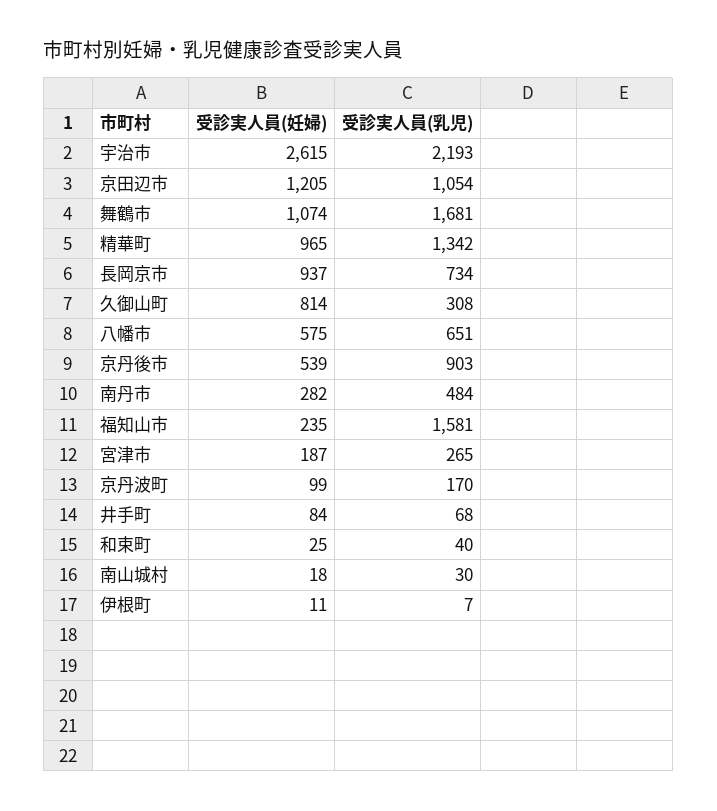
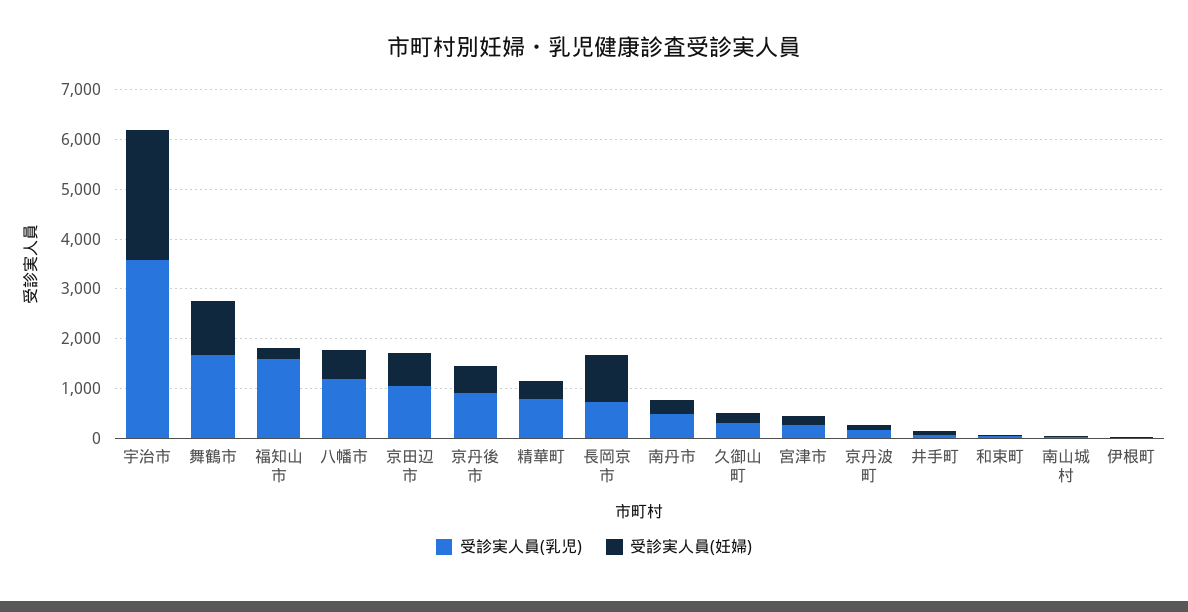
受診実人員(乳児), 宇治市: 2193 -> 3600
受診実人員(妊婦), 京田辺市: 1205 -> 600
受診実人員(妊婦), 精華町: 965 -> 400
受診実人員(乳児), 精華町: 1342 -> 800
受診実人員(妊婦), 久御山町: 814 -> 200
受診実人員(乳児), 八幡市: 651 -> 1200

